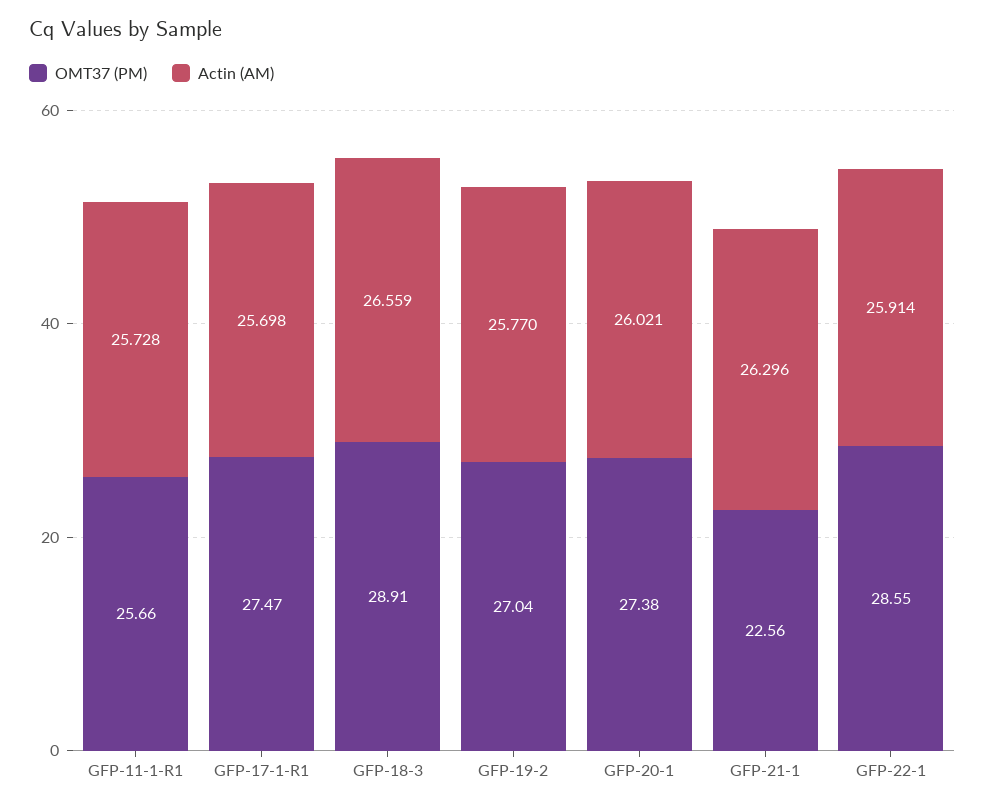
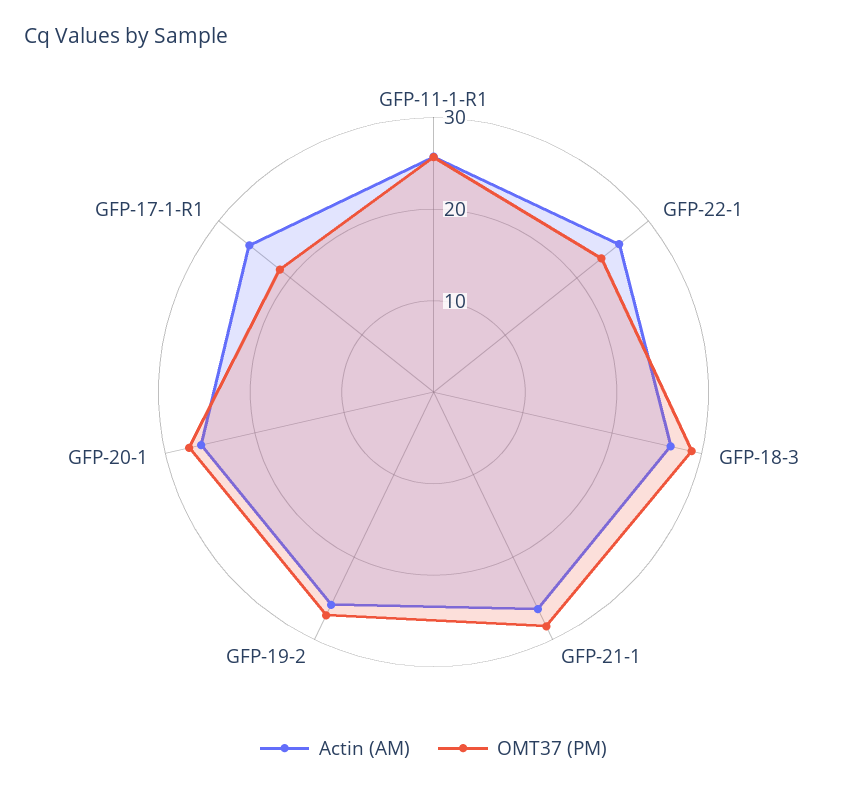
OMT37 (PM), GFP-17-1-R1: 27.47 -> 22
OMT37 (PM), GFP-21-1: 22.56 -> 28
OMT37 (PM), GFP-22-1: 28.55 -> 24

